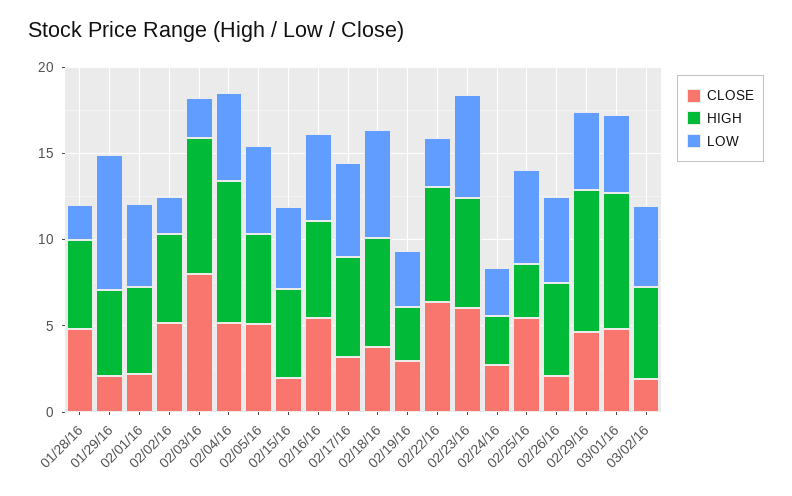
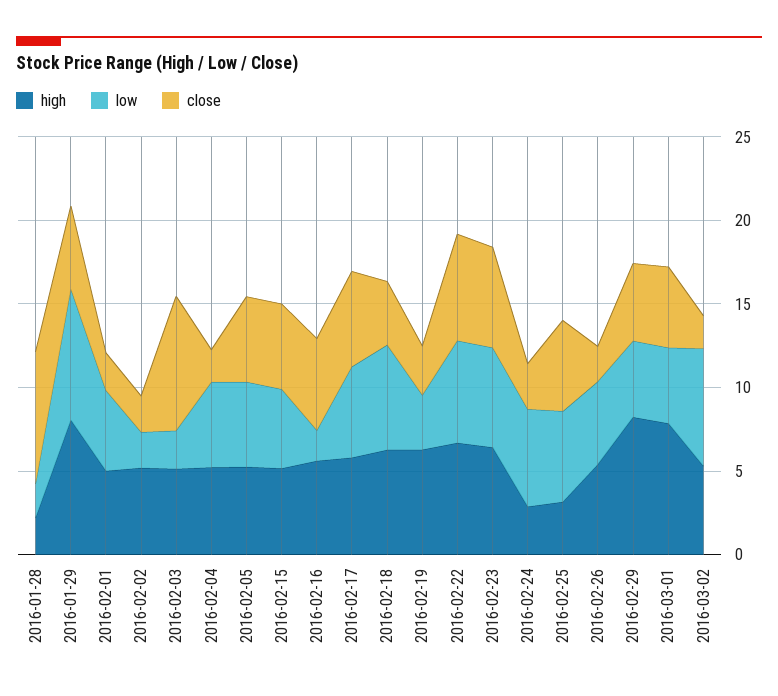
CLOSE, 01/28/16: 5 -> 8
HIGH, 01/28/16: 5 -> 2
CLOSE, 01/29/16: 2 -> 5
HIGH, 01/29/16: 5 -> 8
CLOSE, 02/02/16: 5 -> 2
HIGH, 02/03/16: 8 -> 5
CLOSE, 02/04/16: 5 -> 2
HIGH, 02/04/16: 8 -> 5
CLOSE, 02/15/16: 2 -> 5
LOW, 02/16/16: 5 -> 2
CLOSE, 02/17/16: 3 -> 6
HIGH, 02/19/16: 3 -> 6
LOW, 02/22/16: 3 -> 6
LOW, 02/24/16: 3 -> 6
LOW, 03/02/16: 5 -> 7

